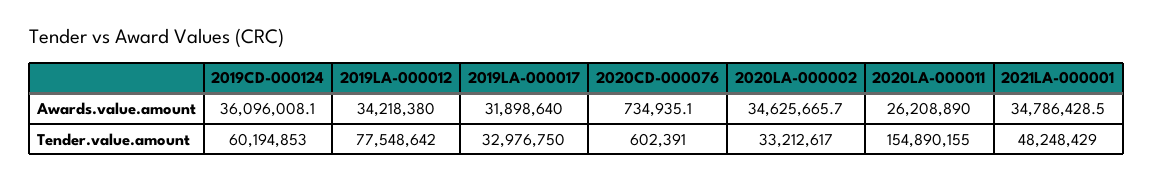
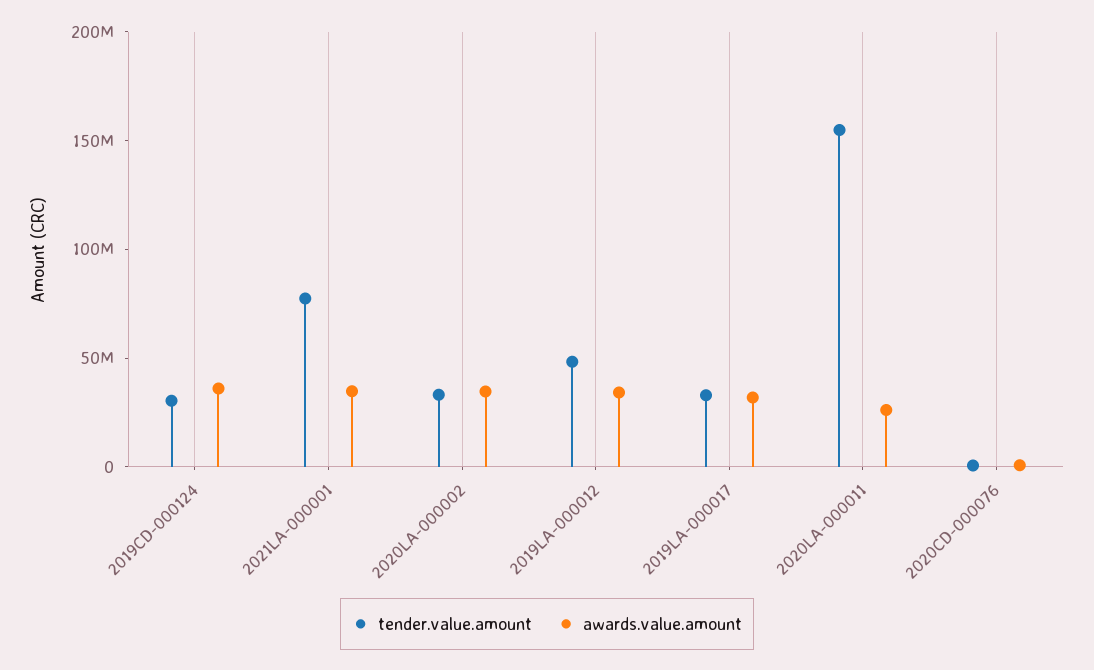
Tender.value.amount, 2019CD-000124: 60194853 -> 30000000
Tender.value.amount, 2019LA-000012: 77548642 -> 50000000
Tender.value.amount, 2021LA-000001: 48248429 -> 80000000

